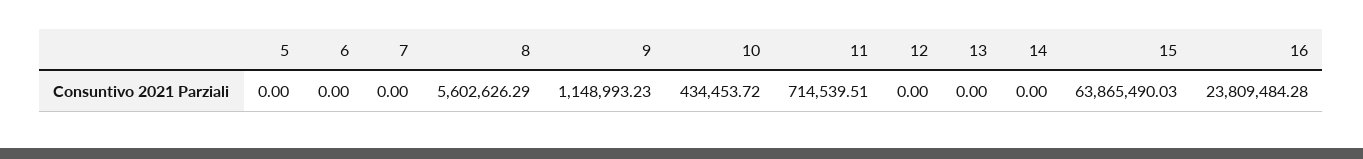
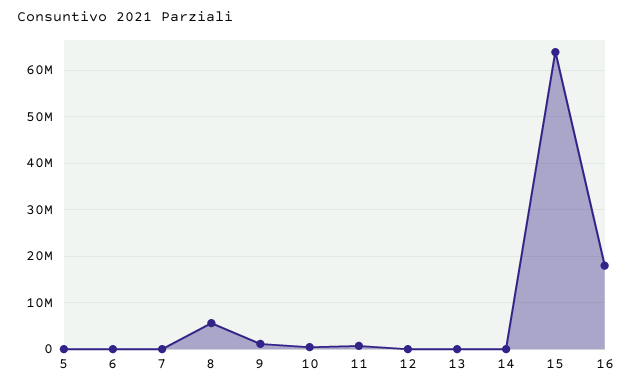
16: 23809484.28 -> 18000000

